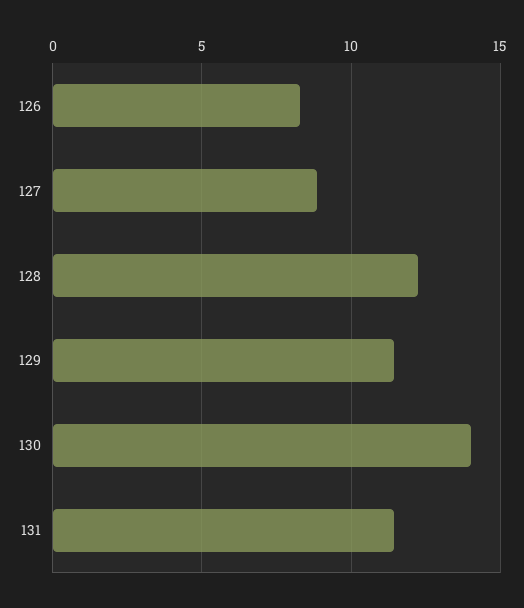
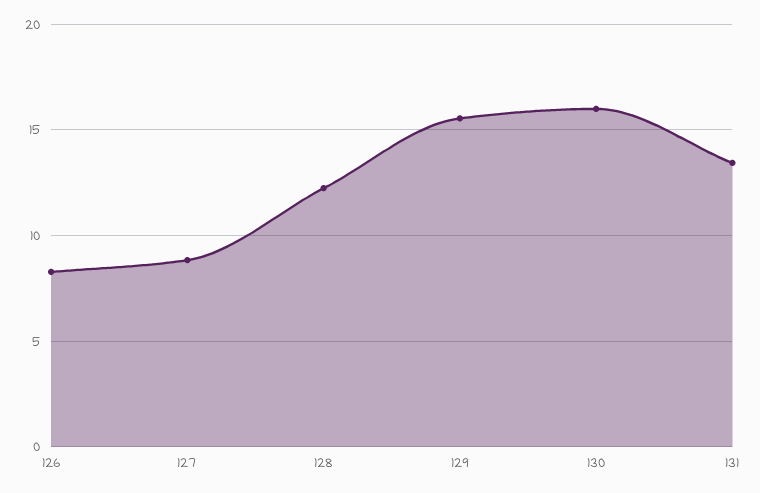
129: 11.5 -> 15.5
130: 14 -> 16
131: 11.5 -> 13.5

